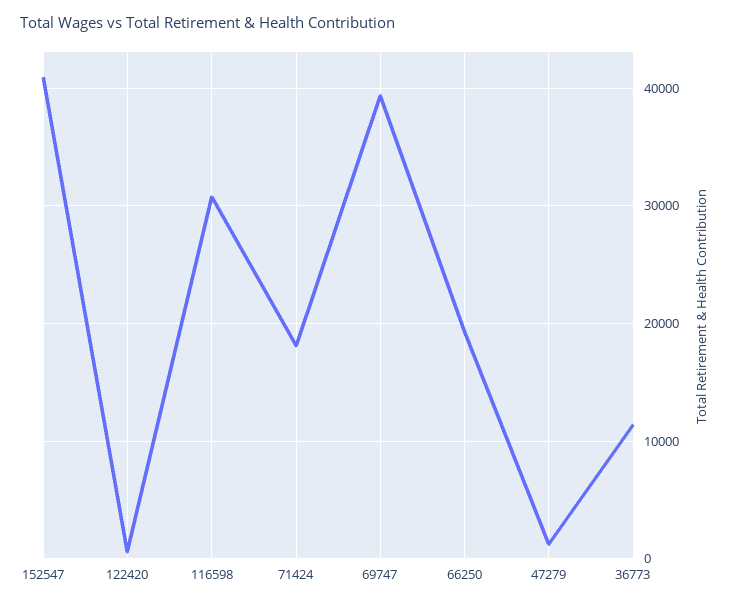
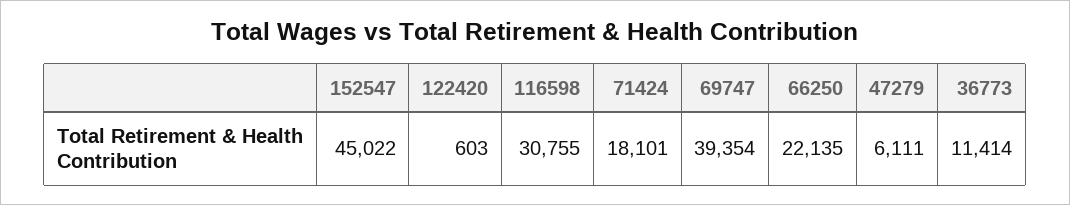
152547: 41000 -> 45022
66250: 19000 -> 22135
47279: 1000 -> 6111

